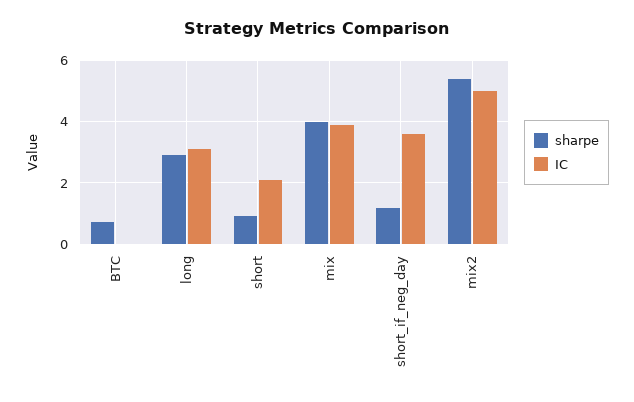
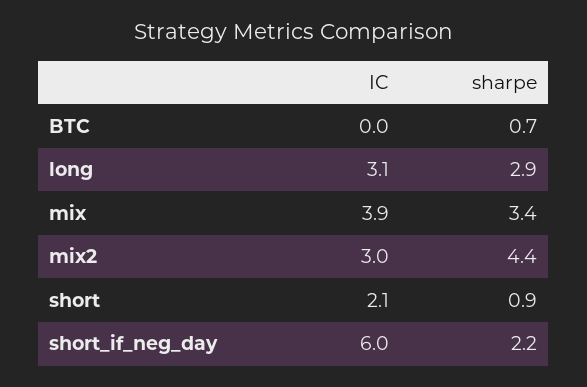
sharpe, mix: 4 -> 3.4
sharpe, short_if_neg_day: 1.2 -> 2.2
IC, short_if_neg_day: 3.6 -> 6
sharpe, mix2: 5.4 -> 4.4
IC, mix2: 5 -> 3

